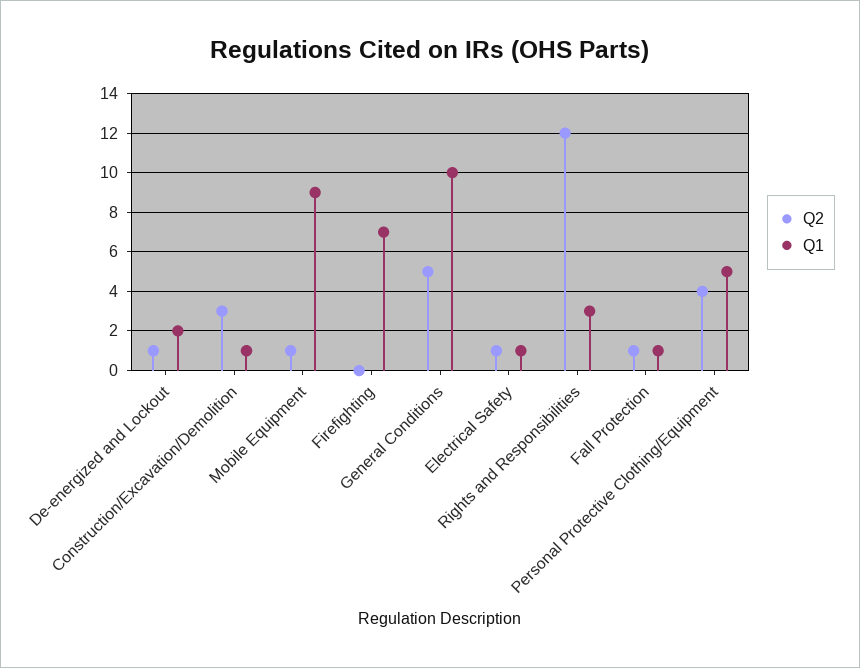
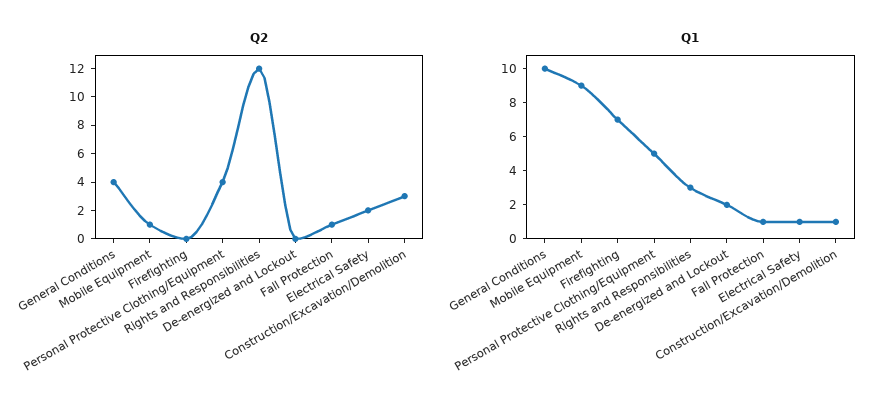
Q2, De-energized and Lockout: 1 -> 0
Q2, General Conditions: 5 -> 4
Q2, Electrical Safety: 1 -> 2

